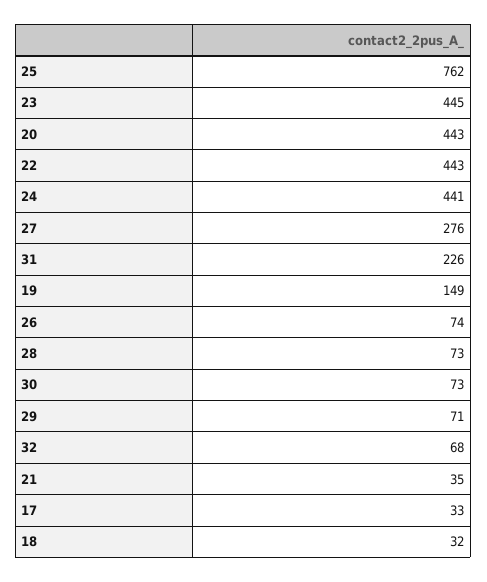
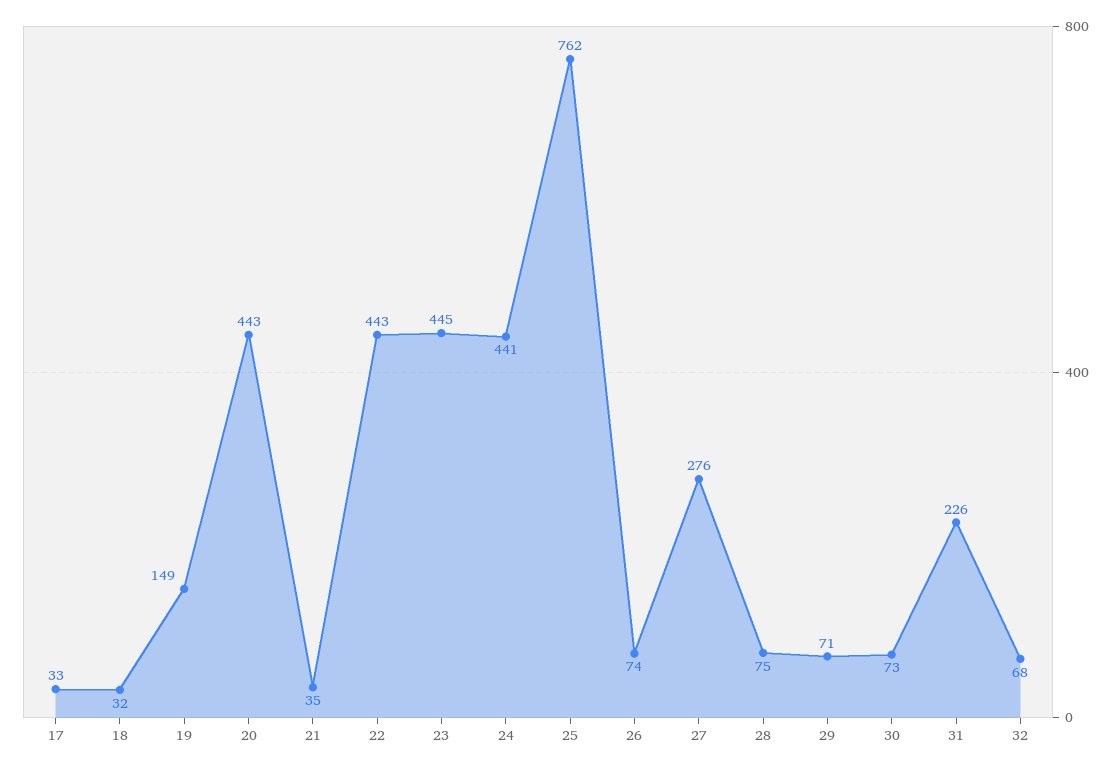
28: 73 -> 75

